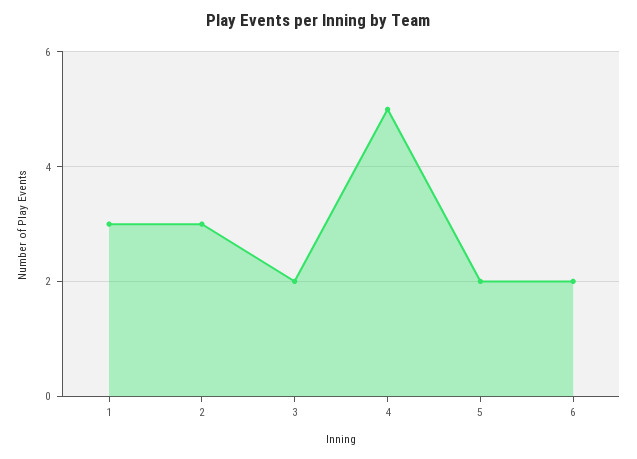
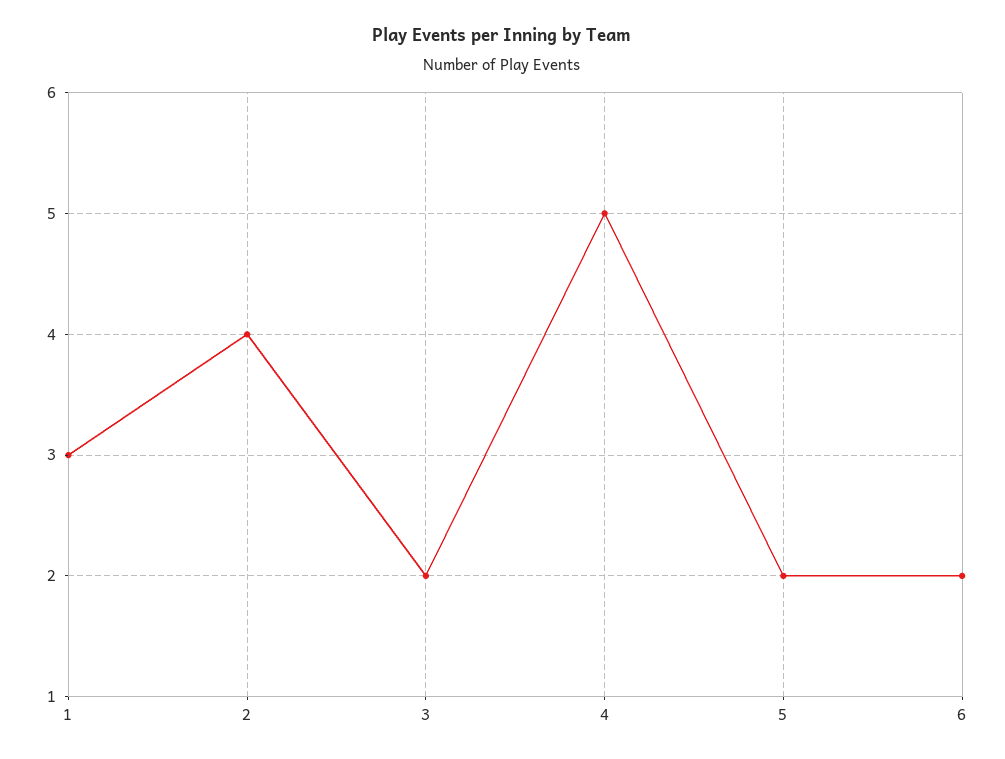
2: 3 -> 4

